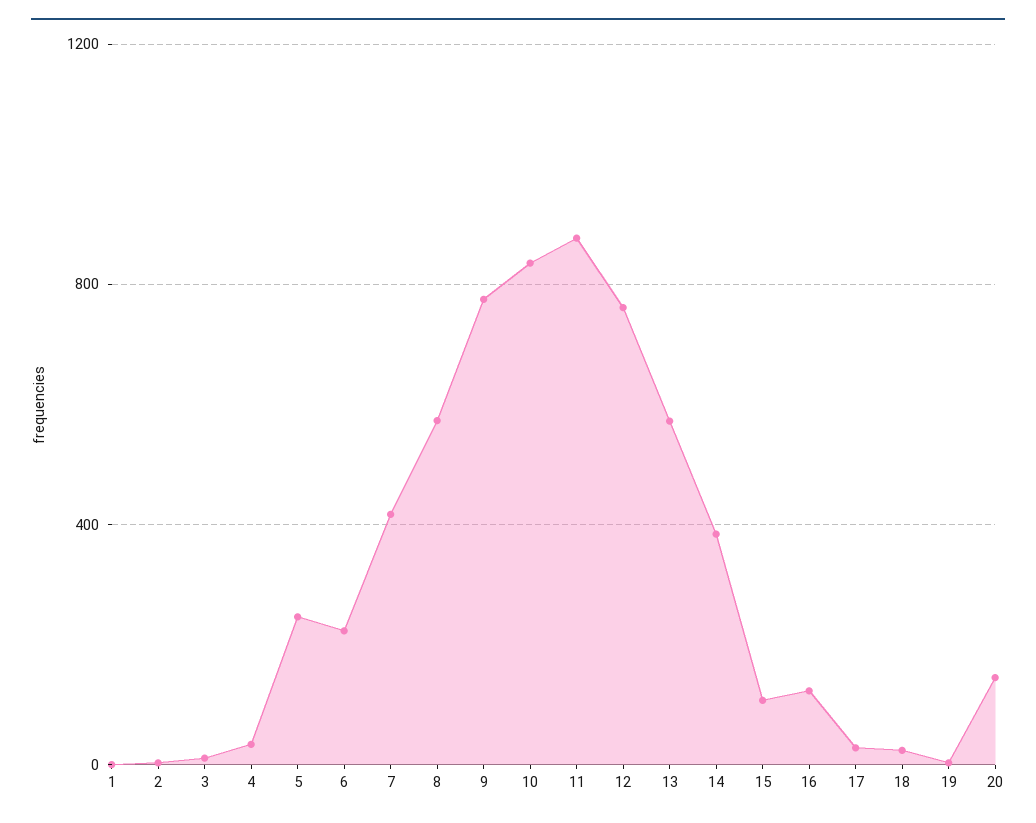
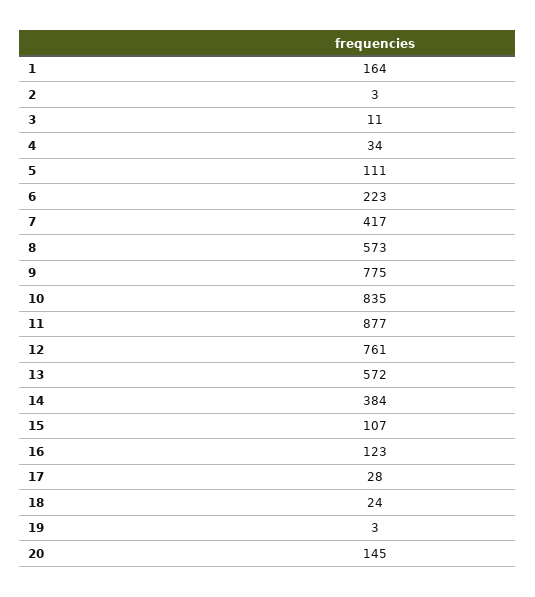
1: 0 -> 164
5: 250 -> 111

